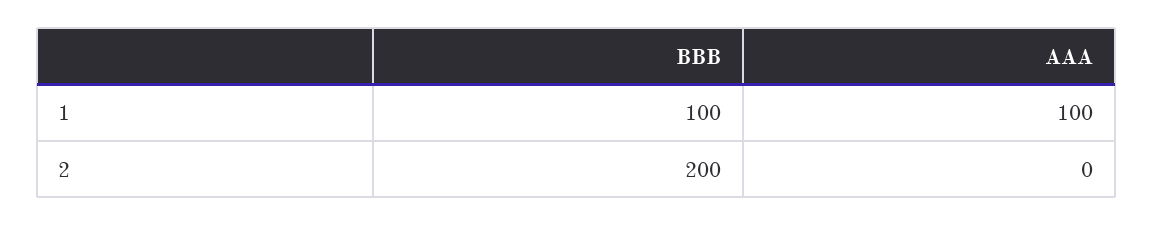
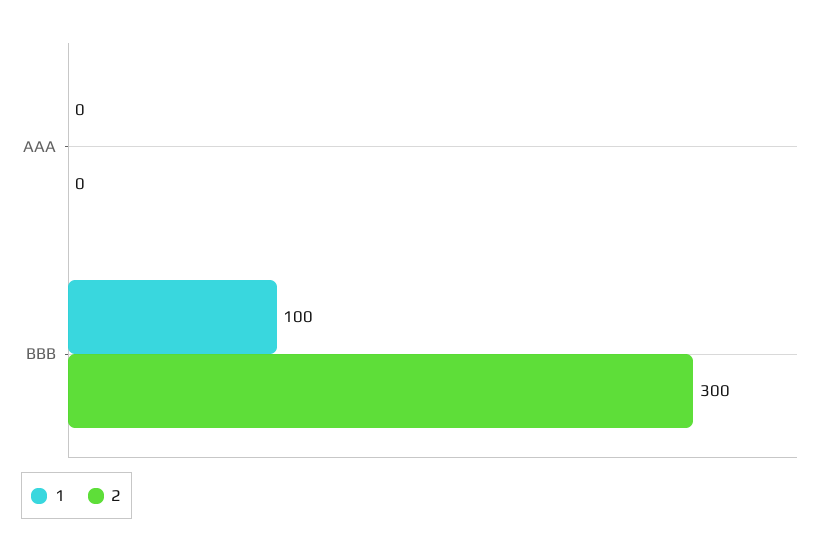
1, AAA: 100 -> 0
2, BBB: 200 -> 300

